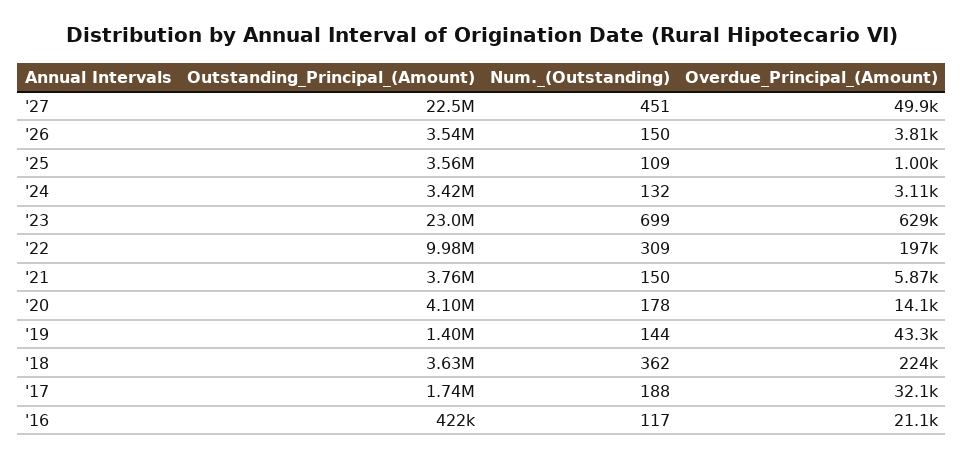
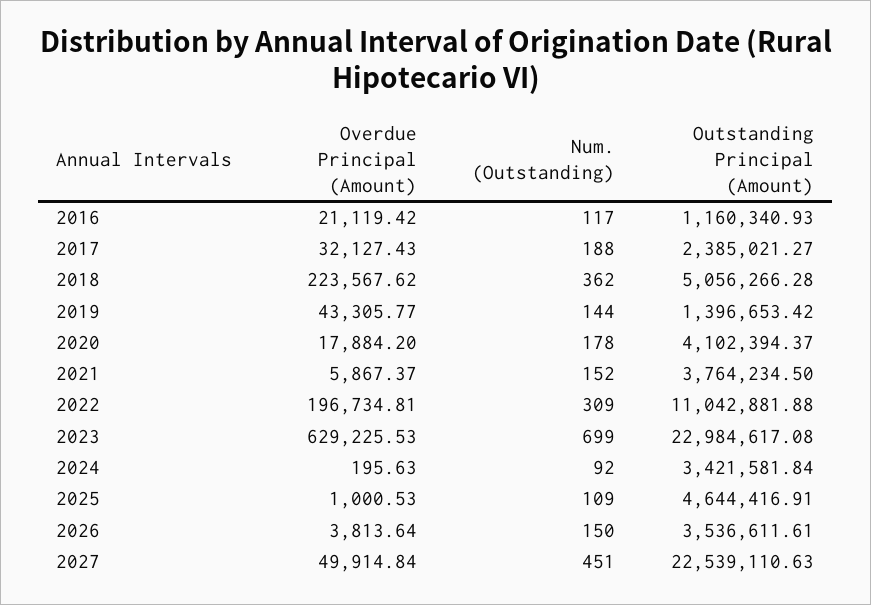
Outstanding_Principal_(Amount), '25: 3560000 -> 4644416.91
Num._(Outstanding), '24: 132 -> 92
Overdue_Principal_(Amount), '24: 3110 -> 195.63
Outstanding_Principal_(Amount), '22: 9980000 -> 11042881.88
Num._(Outstanding), '21: 150 -> 152
Overdue_Principal_(Amount), '20: 14100 -> 17884.2
Outstanding_Principal_(Amount), '18: 3630000 -> 5056266.28
Outstanding_Principal_(Amount), '17: 1740000 -> 2385021.27
Outstanding_Principal_(Amount), '16: 422000 -> 1160340.93

